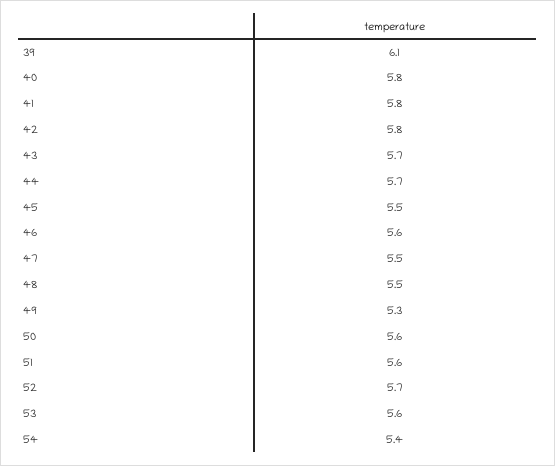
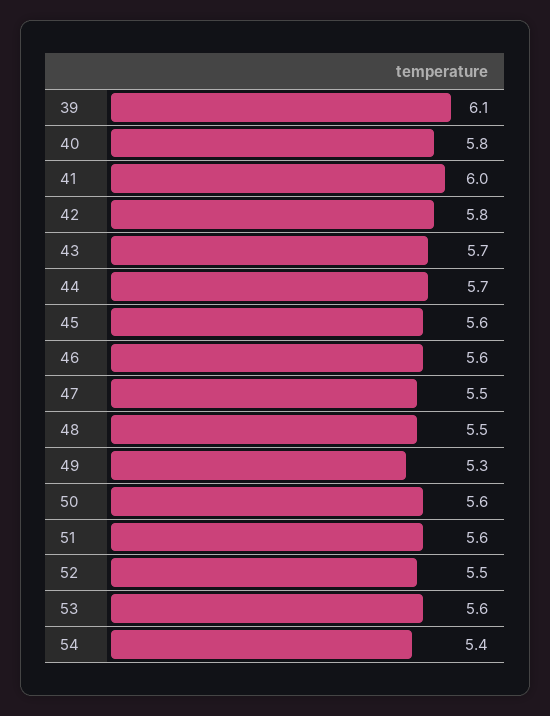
41: 5.8 -> 6
45: 5.5 -> 5.6
52: 5.7 -> 5.5

